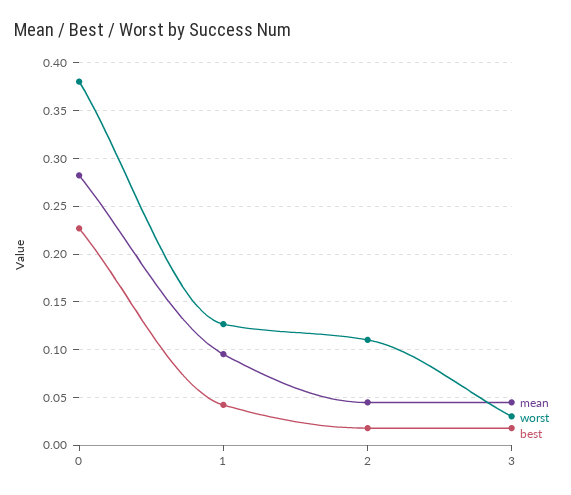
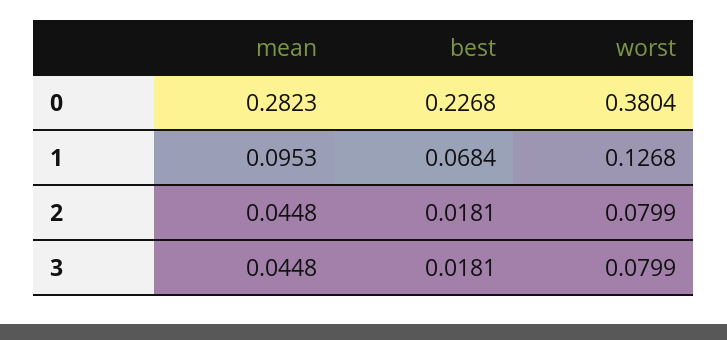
best, 1: 0.04 -> 0.0684
worst, 2: 0.11 -> 0.0799
worst, 3: 0.03 -> 0.0799

